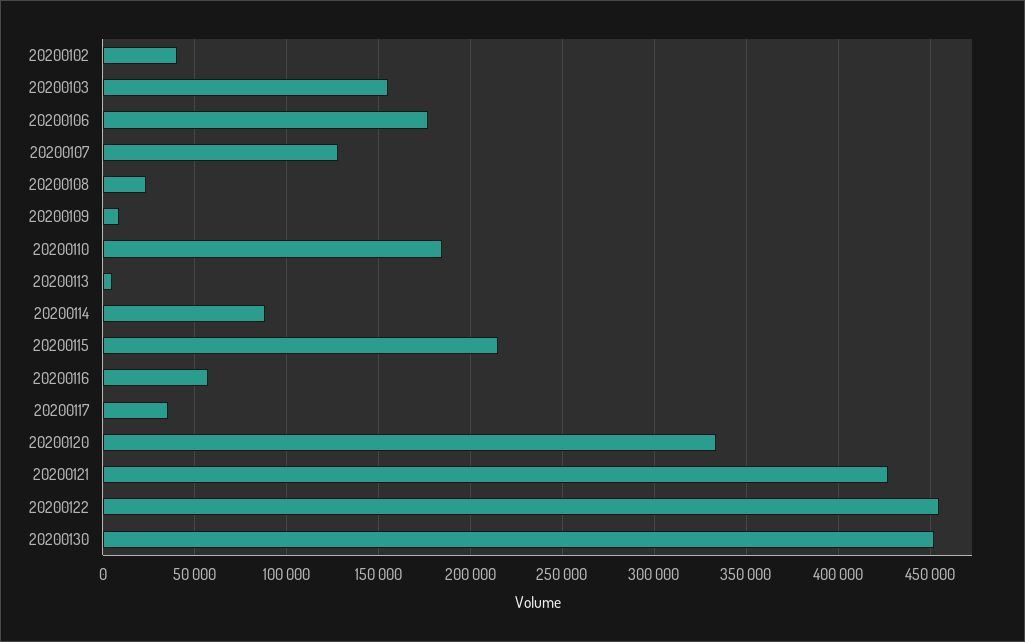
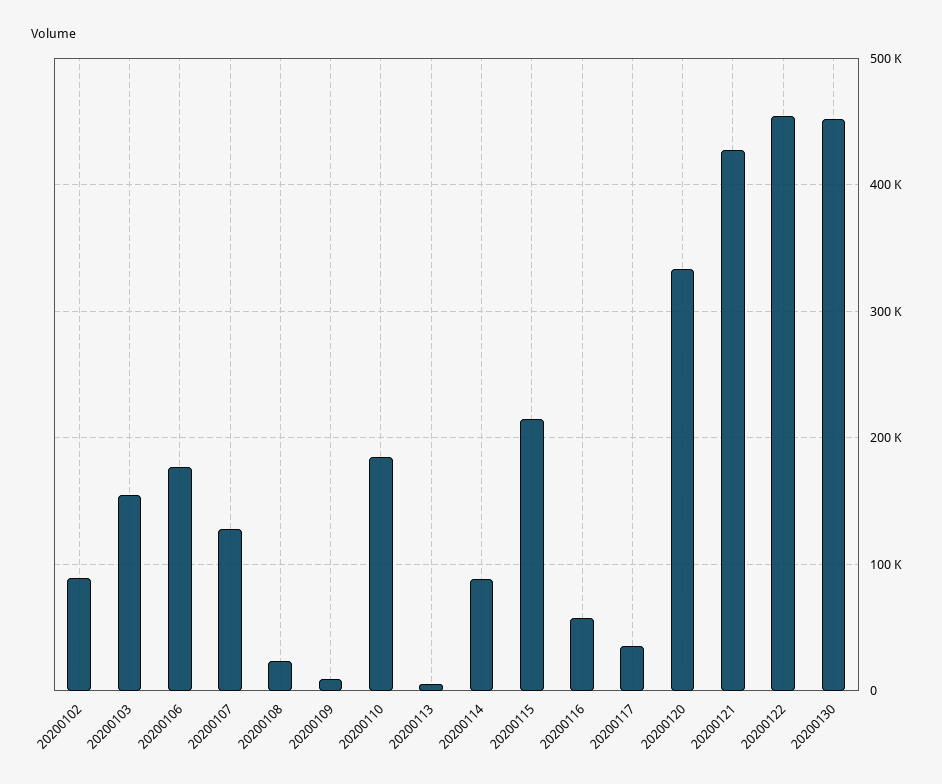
20200102: 40000 -> 90000

